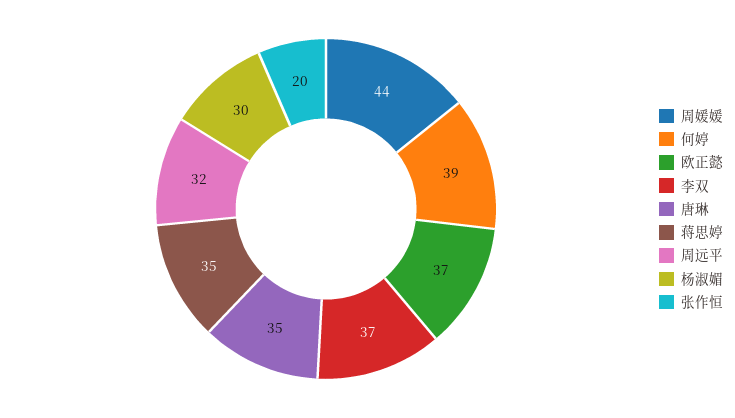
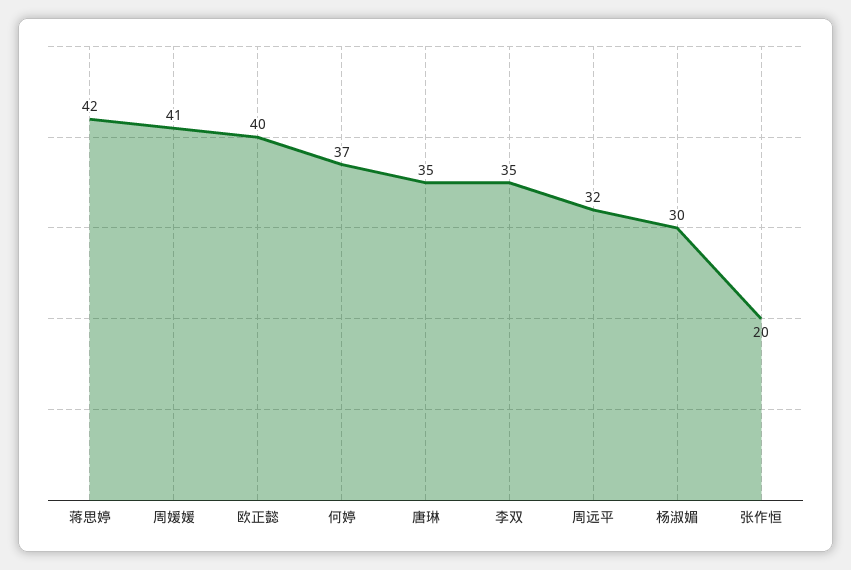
周媛媛: 44 -> 41
何婷: 39 -> 37
欧正懿: 37 -> 40
李双: 37 -> 35
蒋思婷: 35 -> 42

